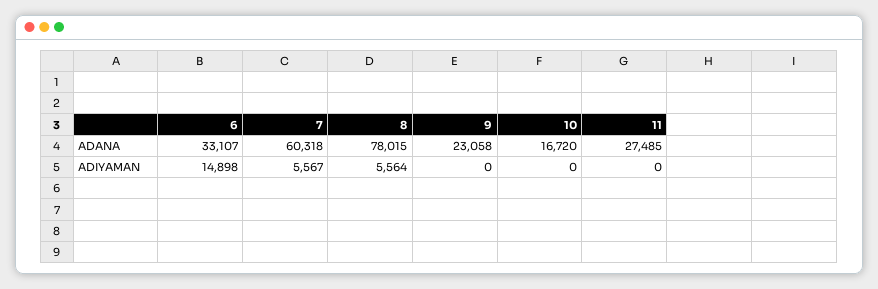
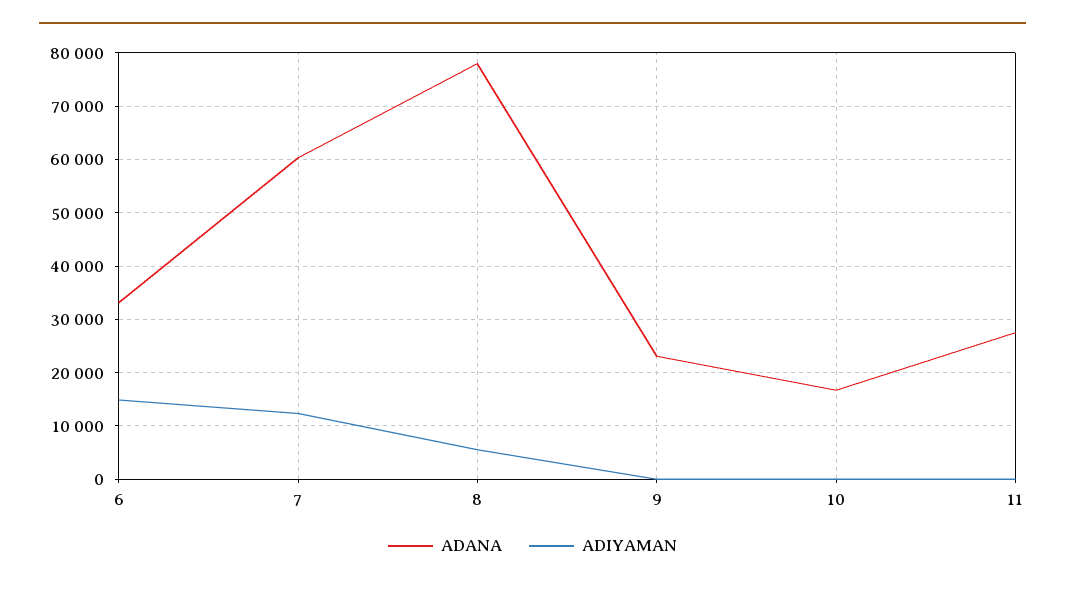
ADIYAMAN, 7: 5567 -> 12000

